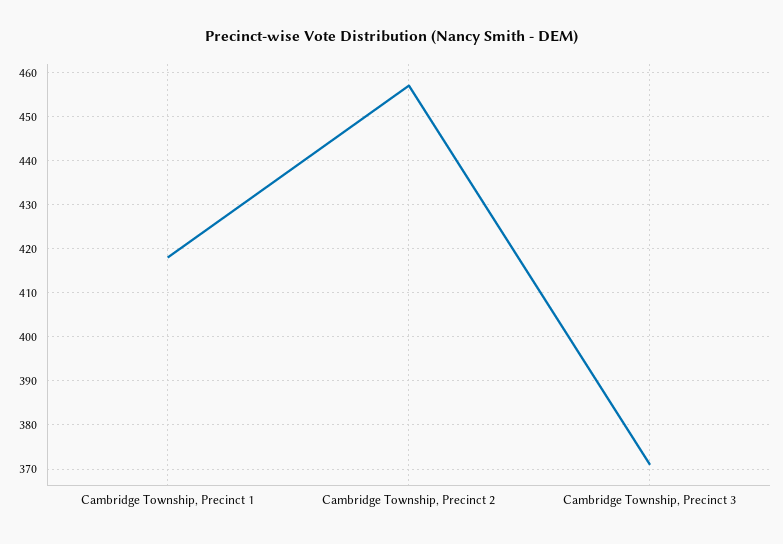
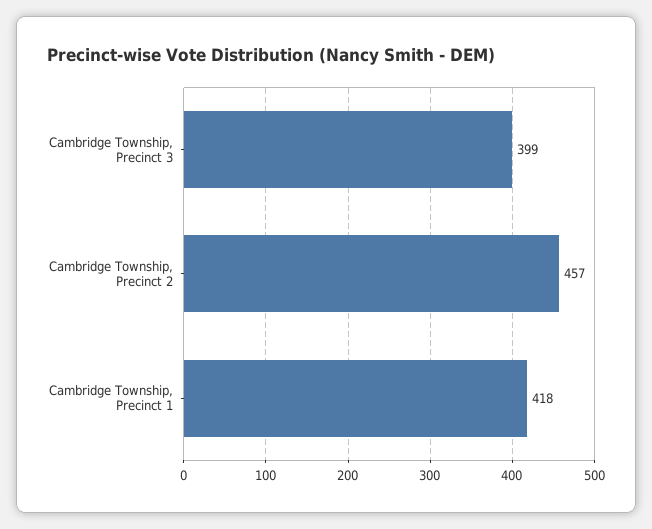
Cambridge Township, Precinct 3: 370 -> 399

